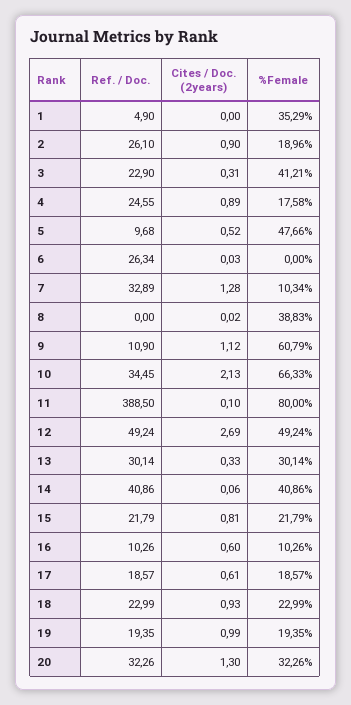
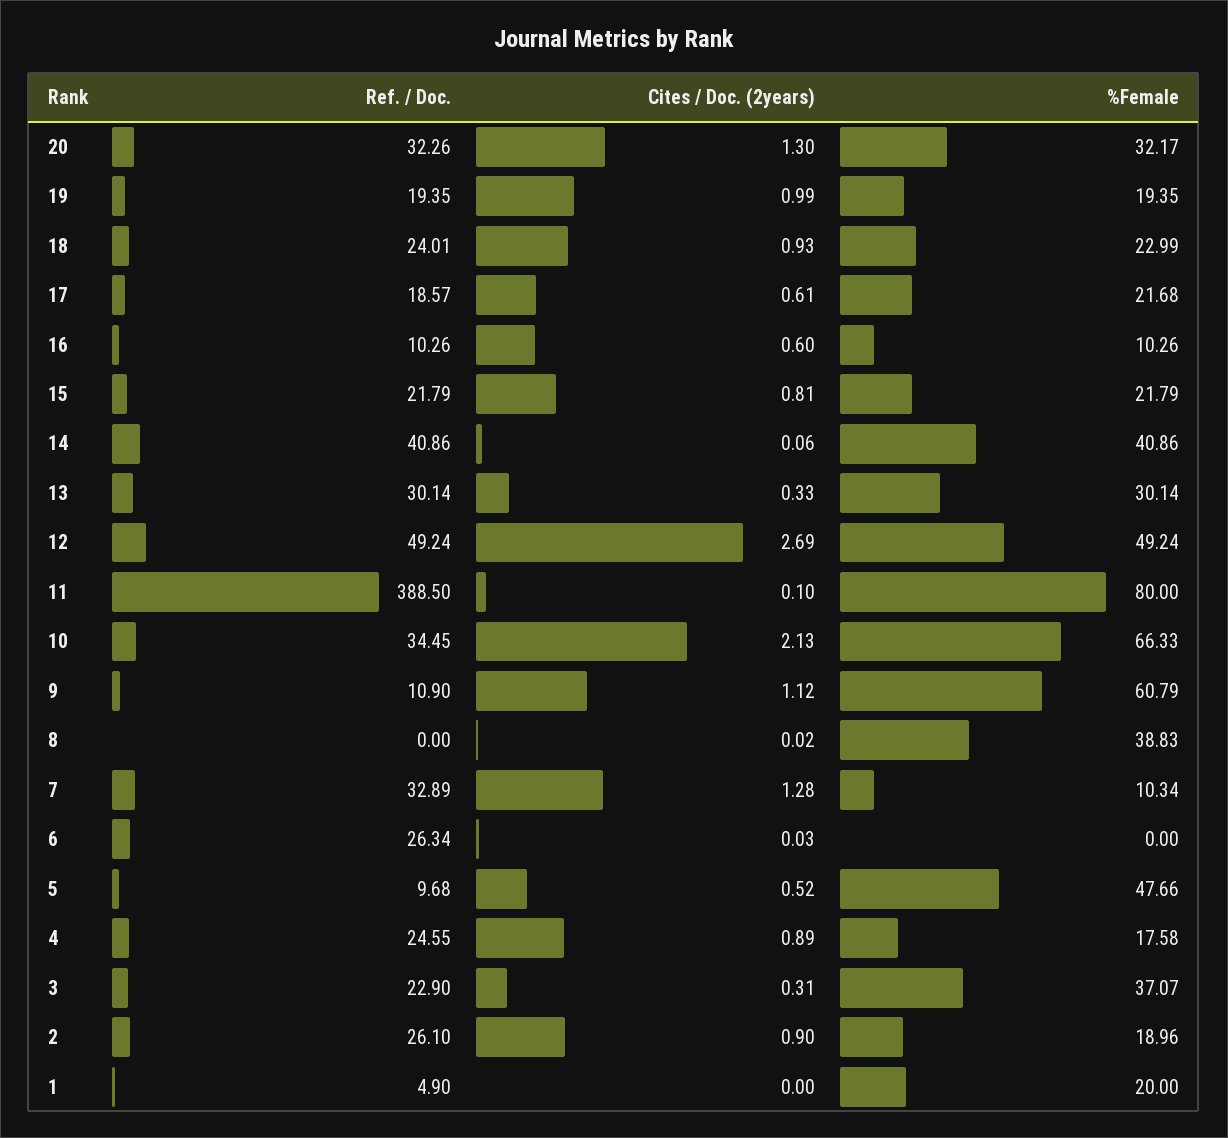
%Female, 1: 35.29 -> 20
%Female, 3: 41.21 -> 37.07
%Female, 17: 18.57 -> 21.68
Ref. / Doc., 18: 22.99 -> 24.01
%Female, 20: 32.26 -> 32.17

